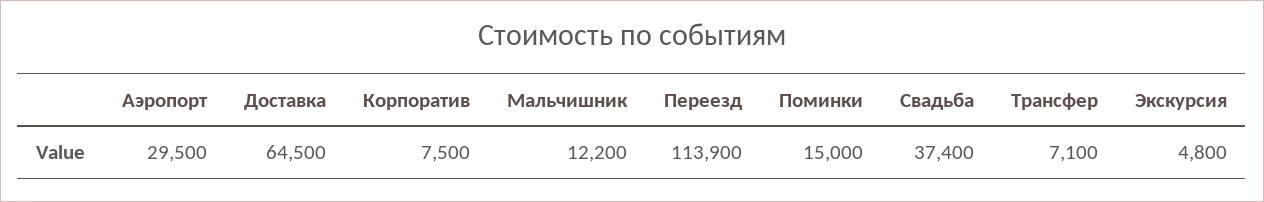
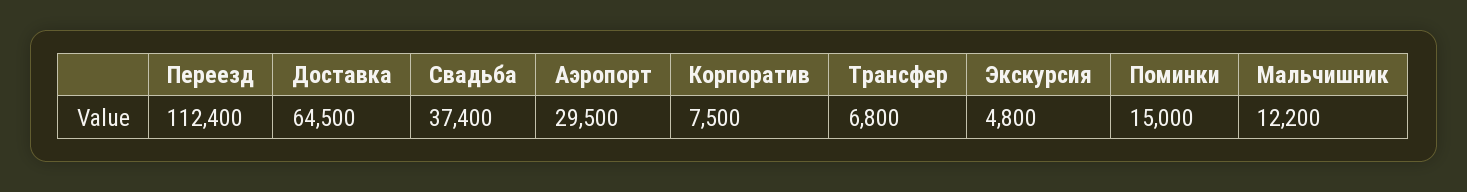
Переезд: 113900 -> 112400
Трансфер: 7100 -> 6800

